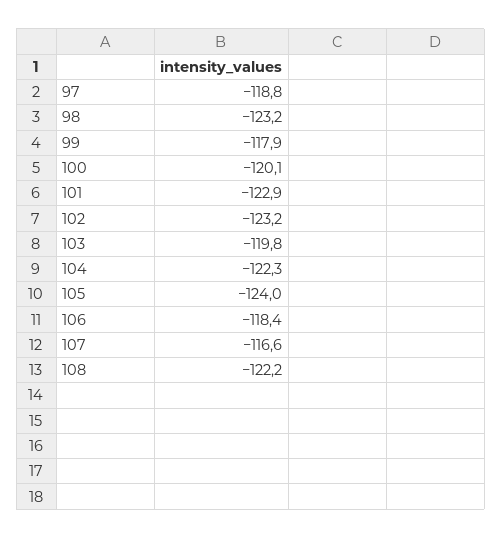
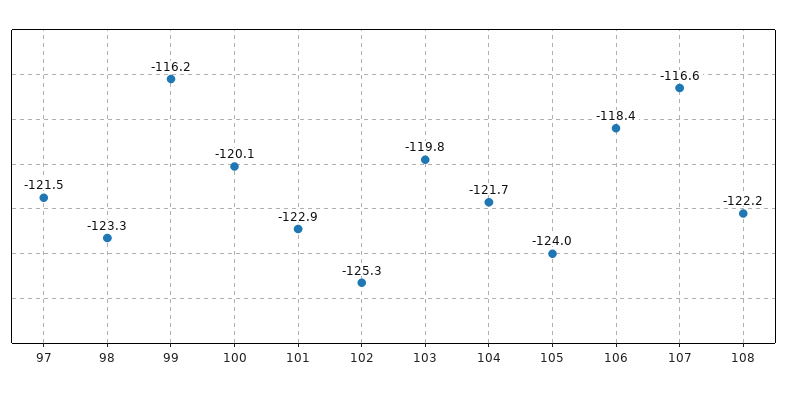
97: -118.8 -> -121.5
98: -123.2 -> -123.3
99: -117.9 -> -116.2
102: -123.2 -> -125.3
104: -122.3 -> -121.7

